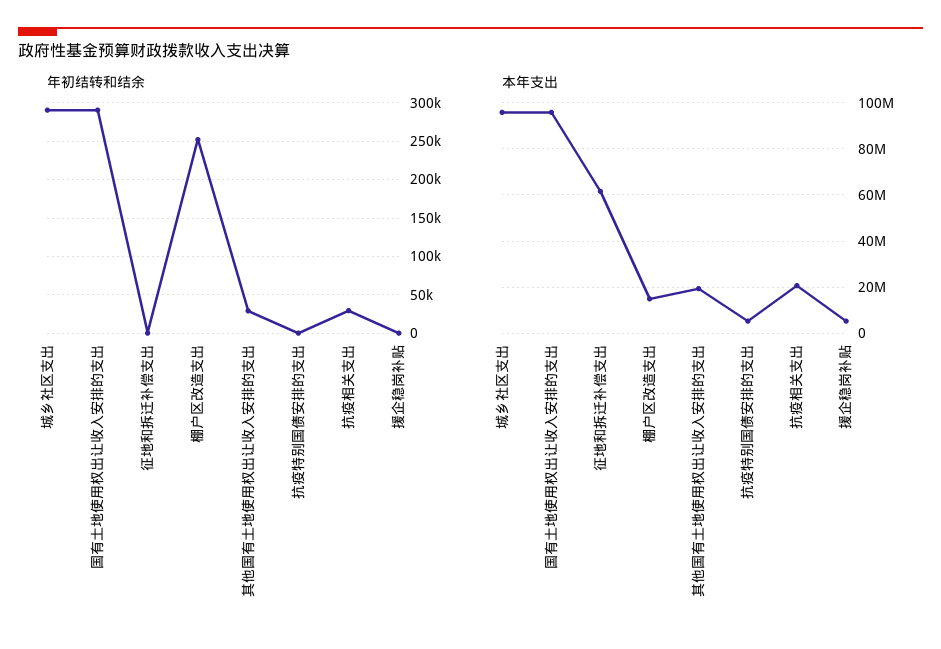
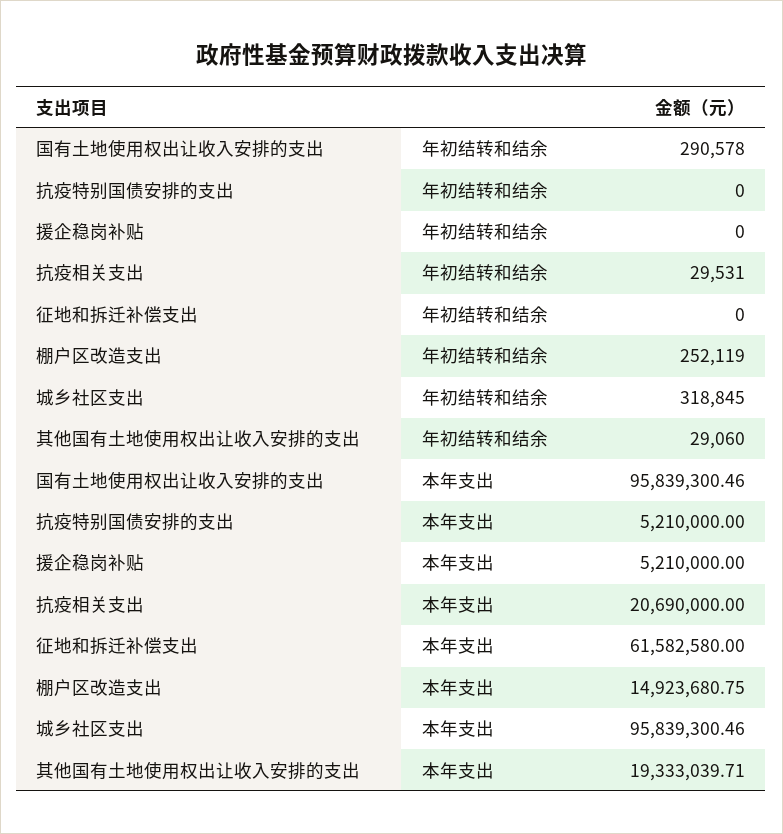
年初结转和结余, 城乡社区支出: 290000 -> 318845

